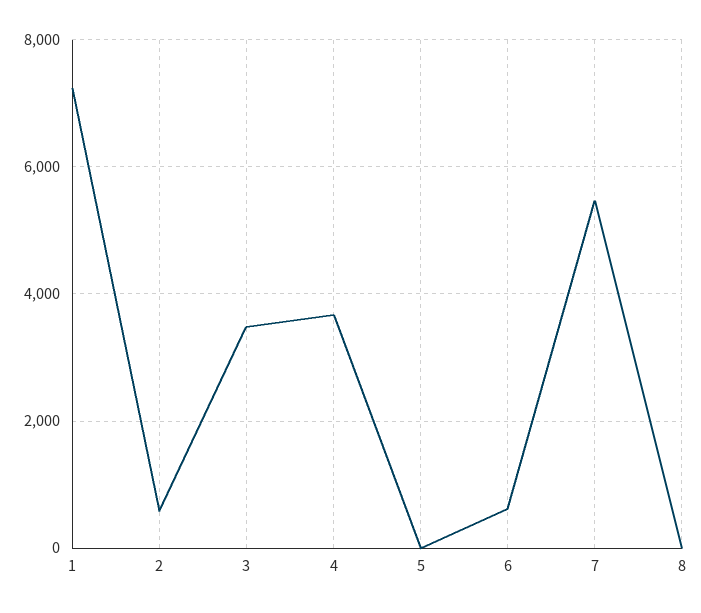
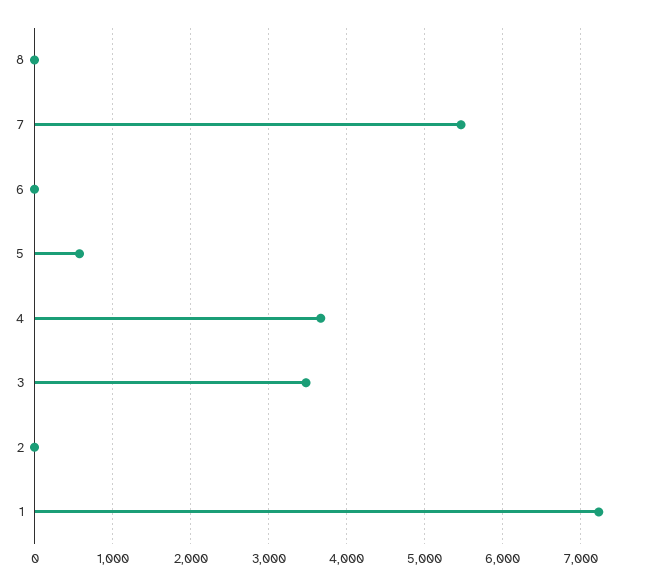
2: 600 -> 0
5: 0 -> 600
6: 600 -> 0

